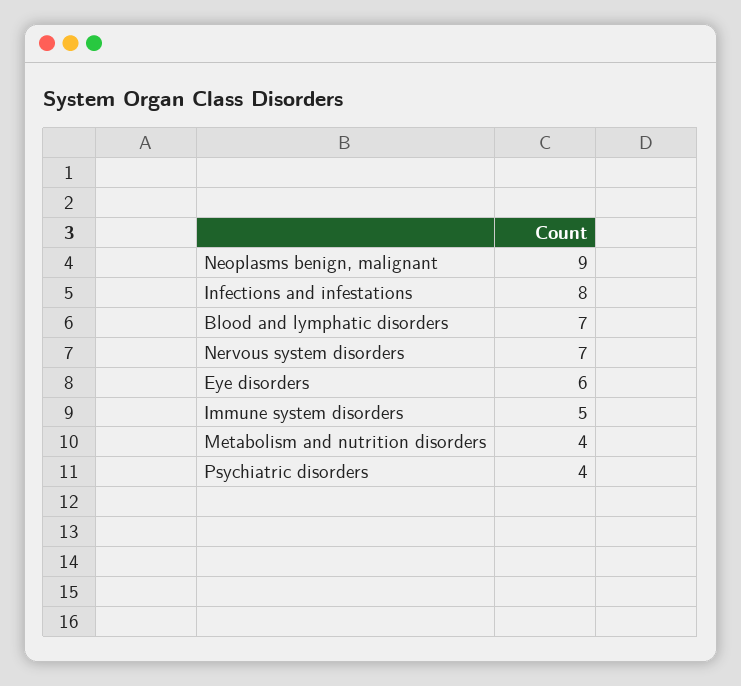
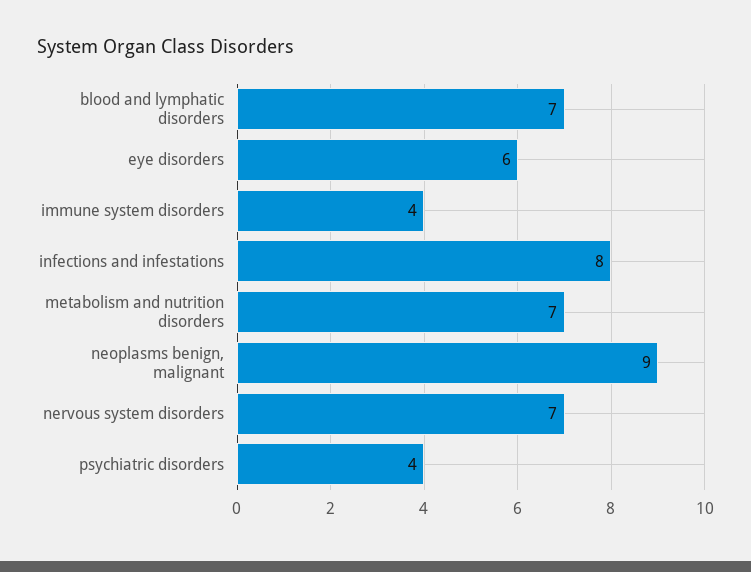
Immune system disorders: 5 -> 4
Metabolism and nutrition disorders: 4 -> 7

